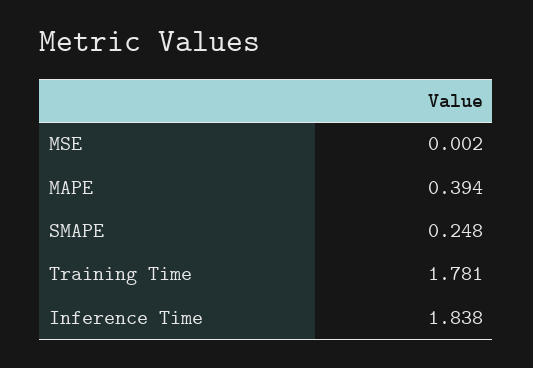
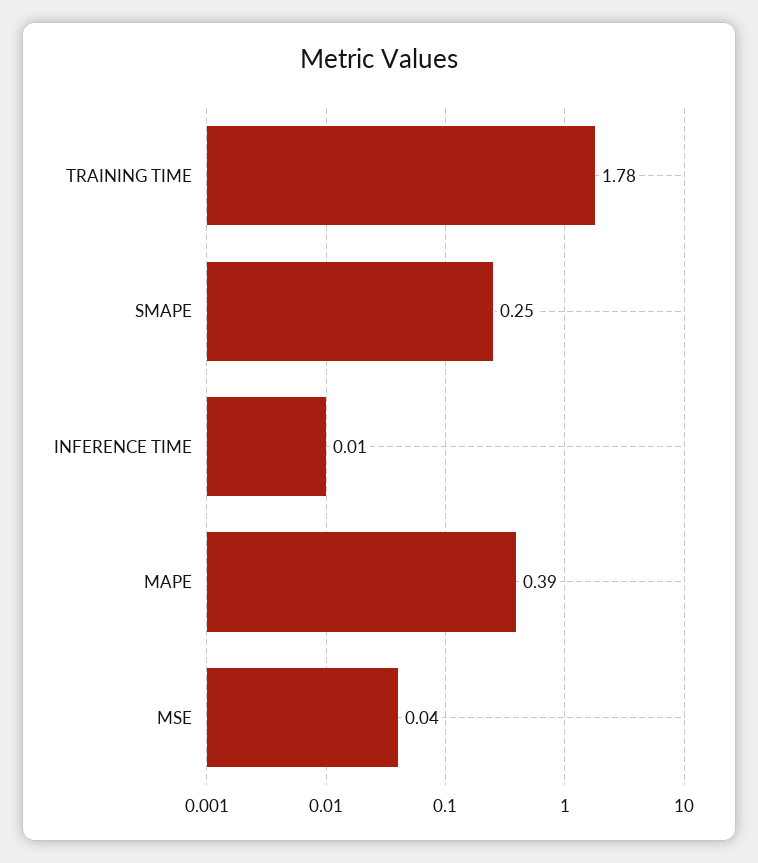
MSE: 0.002 -> 0.04
Inference Time: 1.838 -> 0.01

